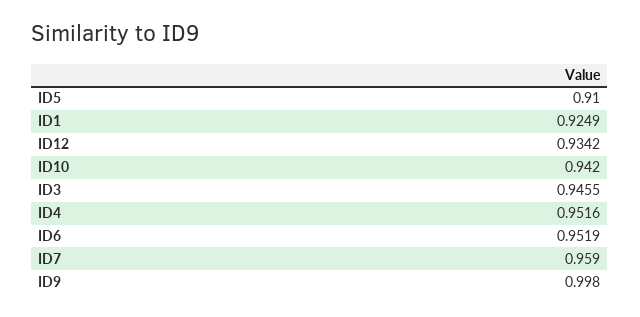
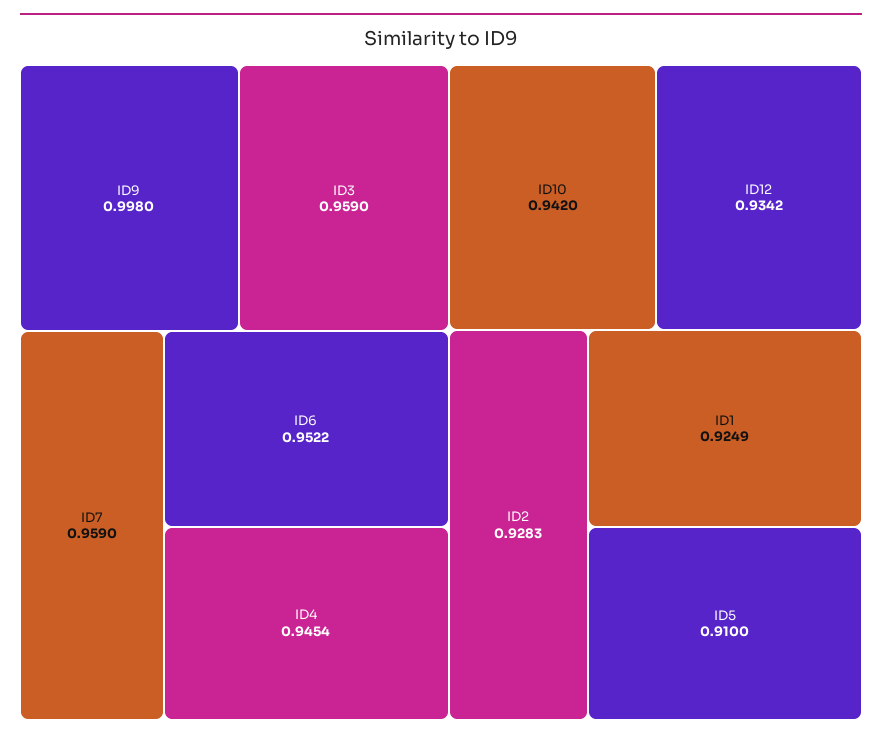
ID3: 0.9455 -> 0.959
ID4: 0.9516 -> 0.9454
ID6: 0.9519 -> 0.9522
ID2: none -> 0.9283

